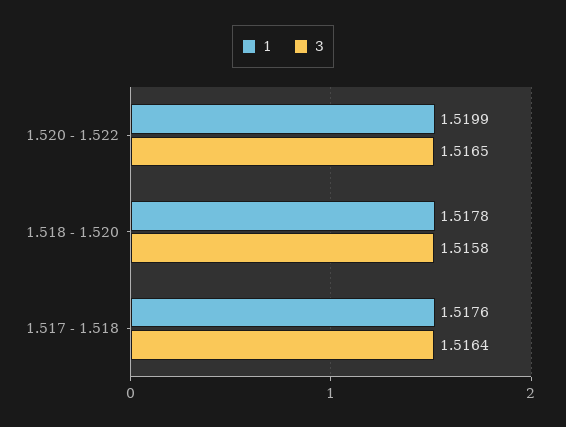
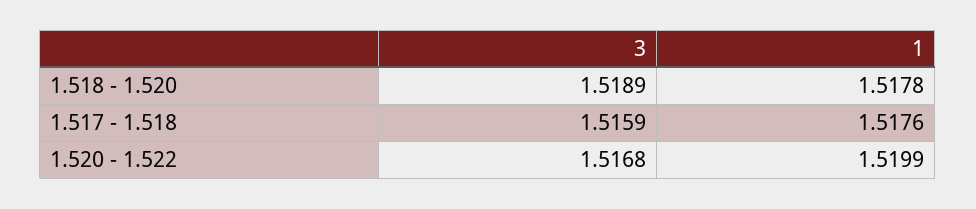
3, 1.520 - 1.522: 1.5165 -> 1.5168
3, 1.518 - 1.520: 1.5158 -> 1.5189
3, 1.517 - 1.518: 1.5164 -> 1.5159

